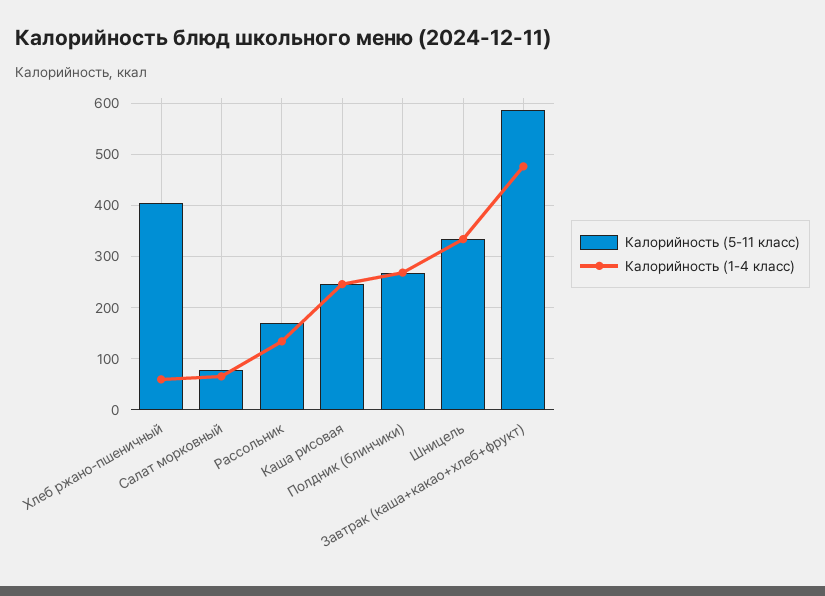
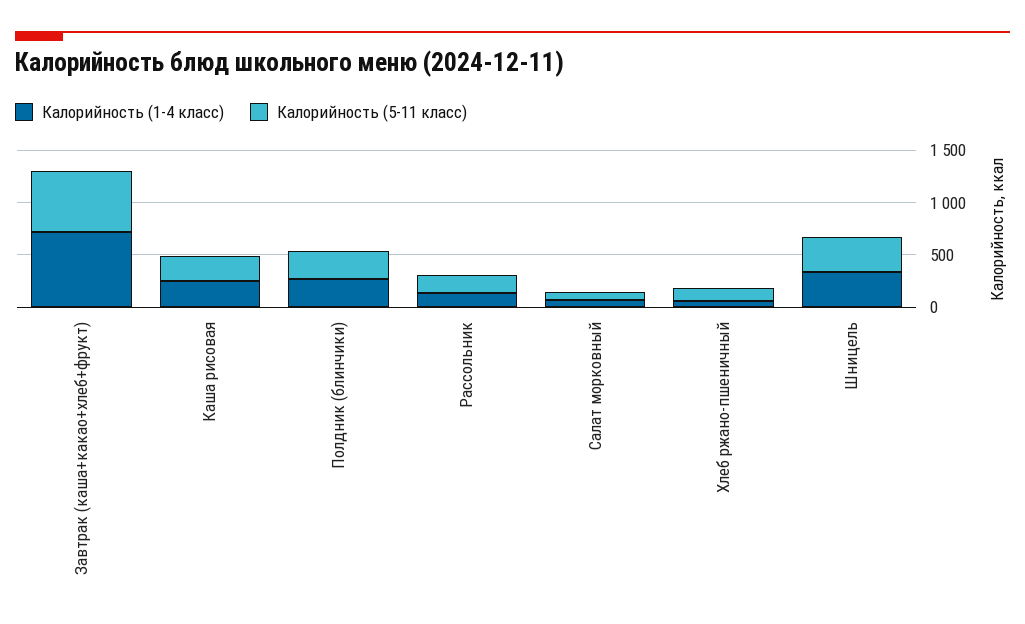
Калорийность (5-11 класс), Хлеб ржано-пшеничный: 400 -> 100
Калорийность (1-4 класс), Завтрак (каша+какао+хлеб+фрукт): 480 -> 700

